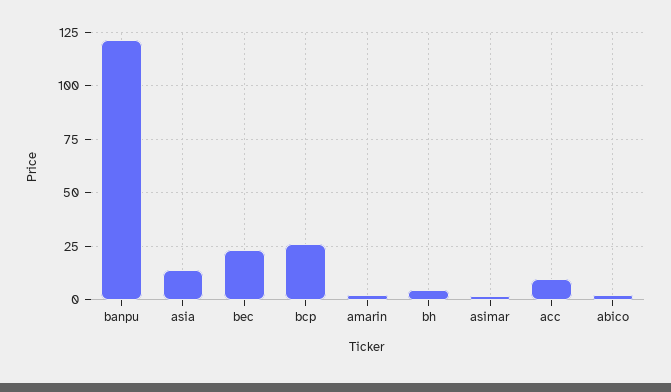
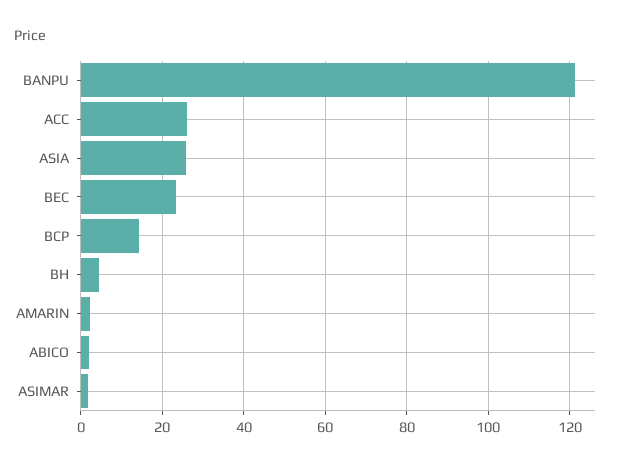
asia: 15 -> 26
bcp: 25 -> 14
acc: 10 -> 26

